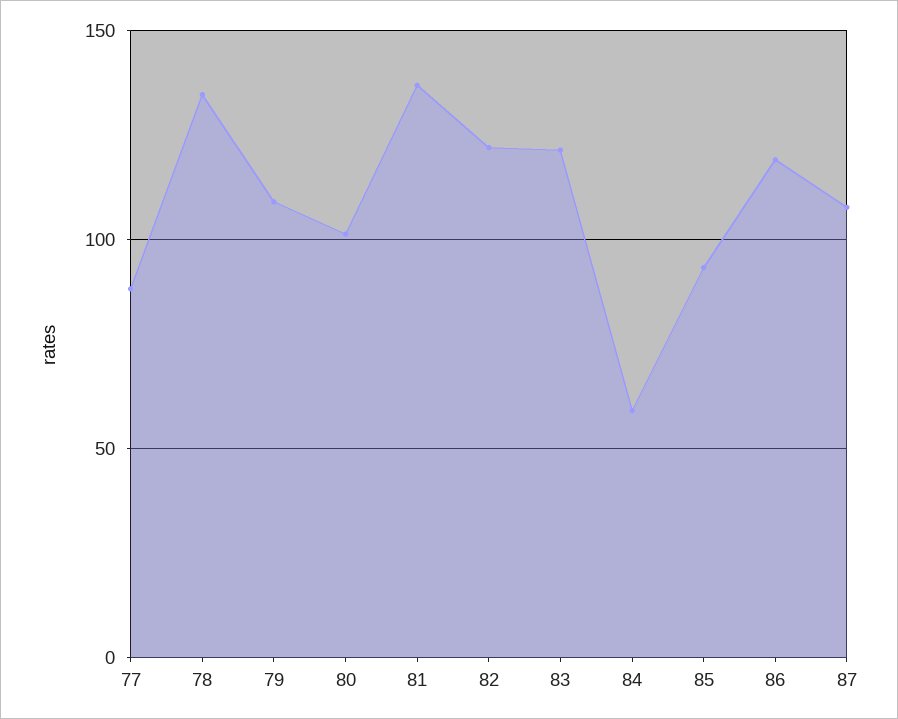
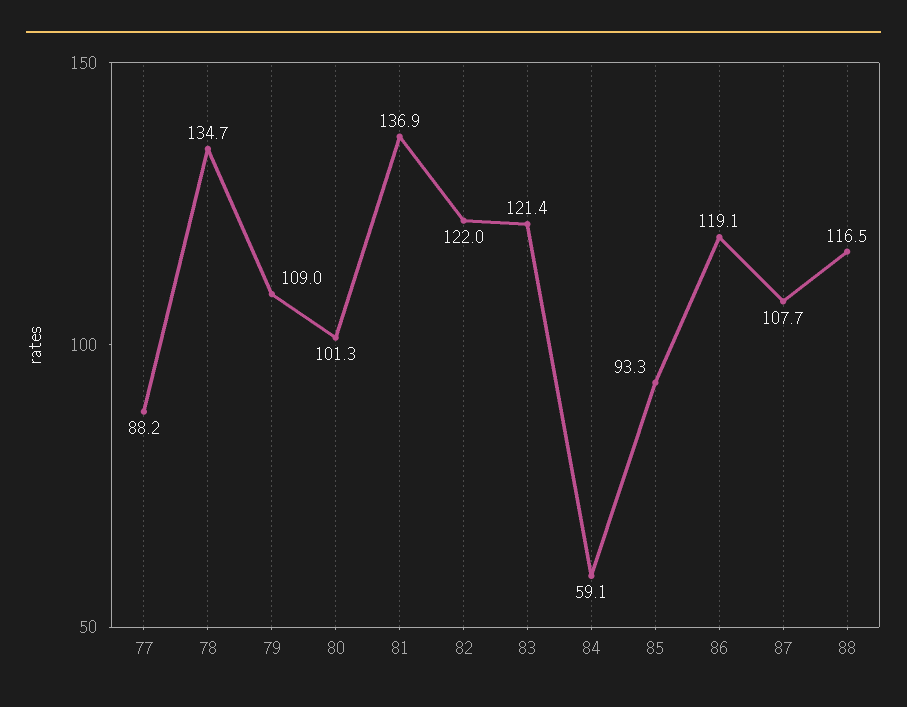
88: none -> 116.5

